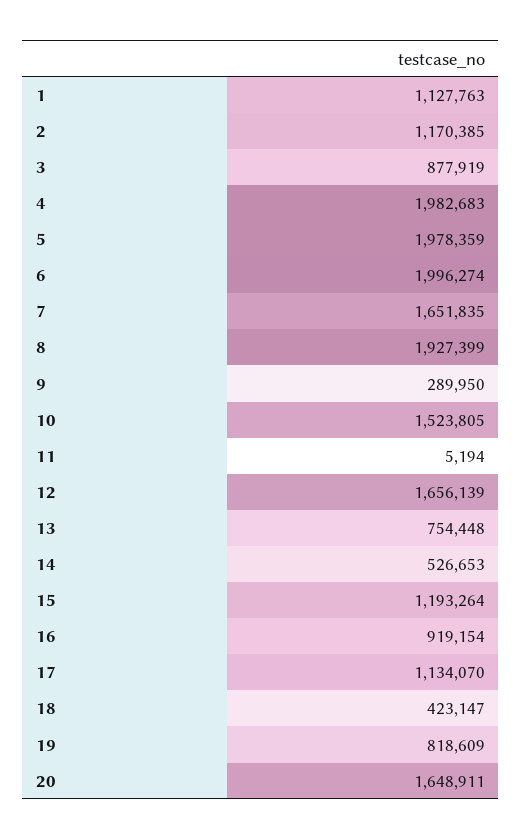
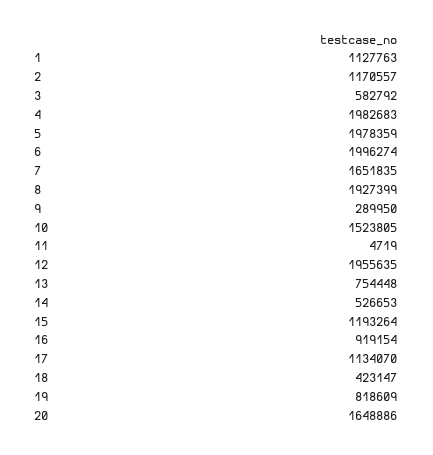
2: 1170385 -> 1170557
3: 877919 -> 582792
11: 5194 -> 4719
12: 1656139 -> 1955635
20: 1648911 -> 1648886

